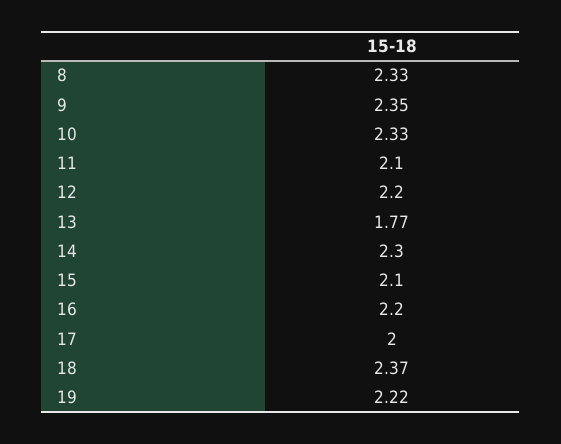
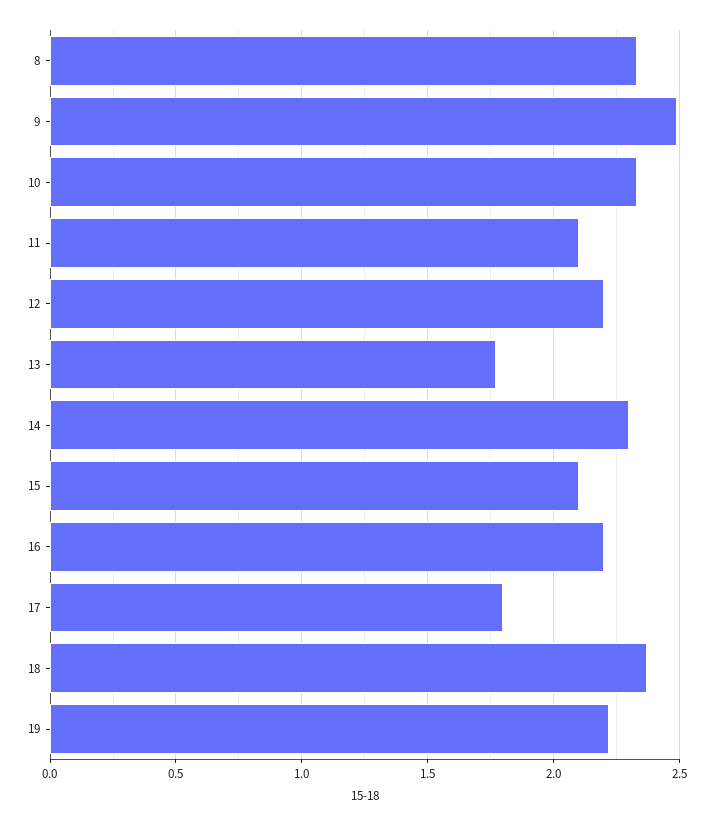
9: 2.35 -> 2.5
17: 2 -> 1.8

